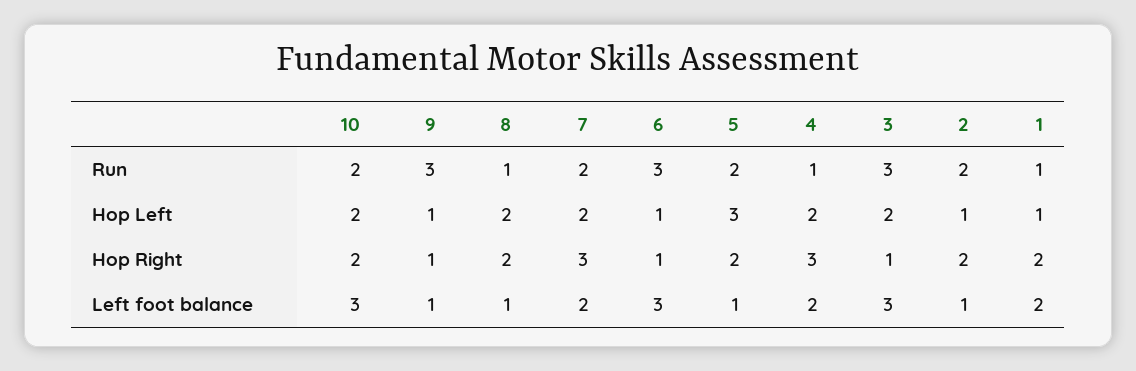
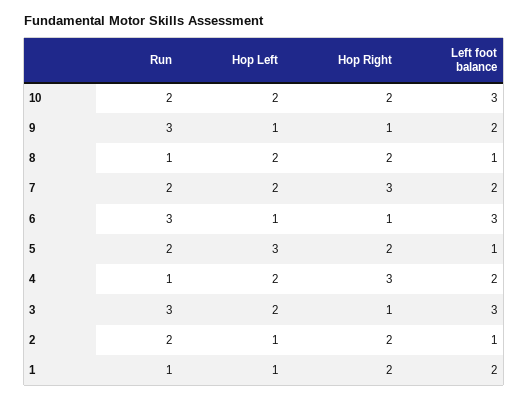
9, Left foot balance: 1 -> 2

